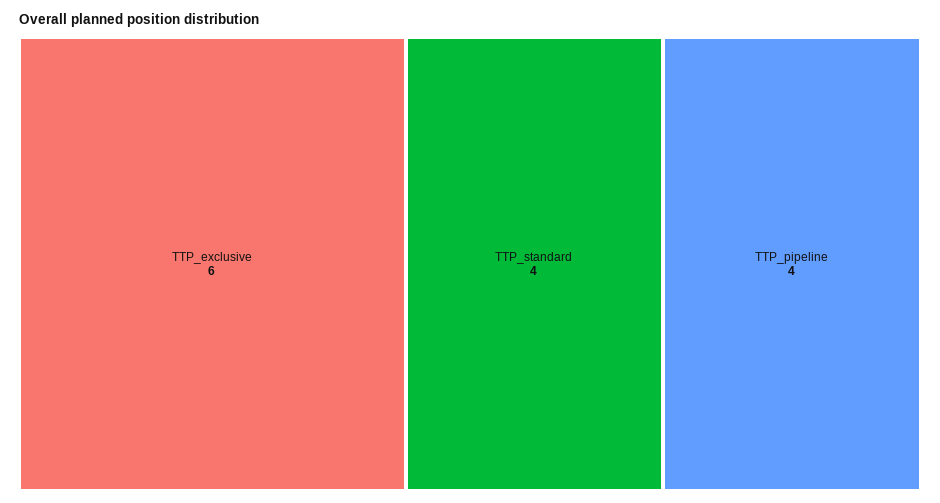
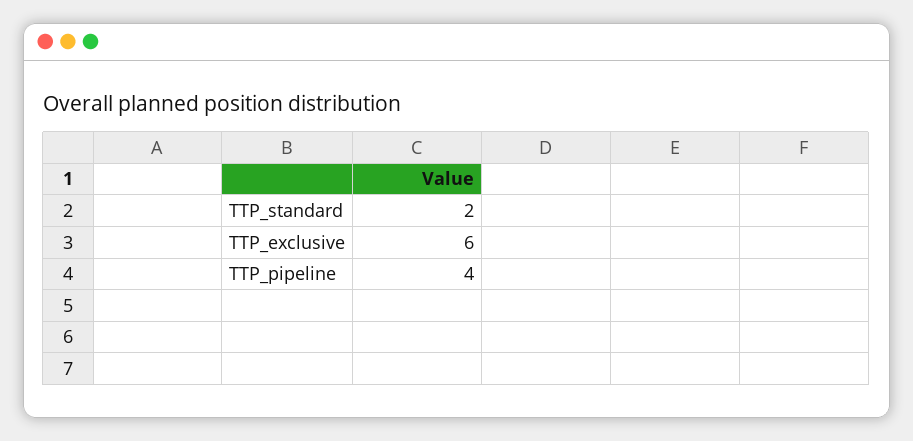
TTP_standard: 4 -> 2

